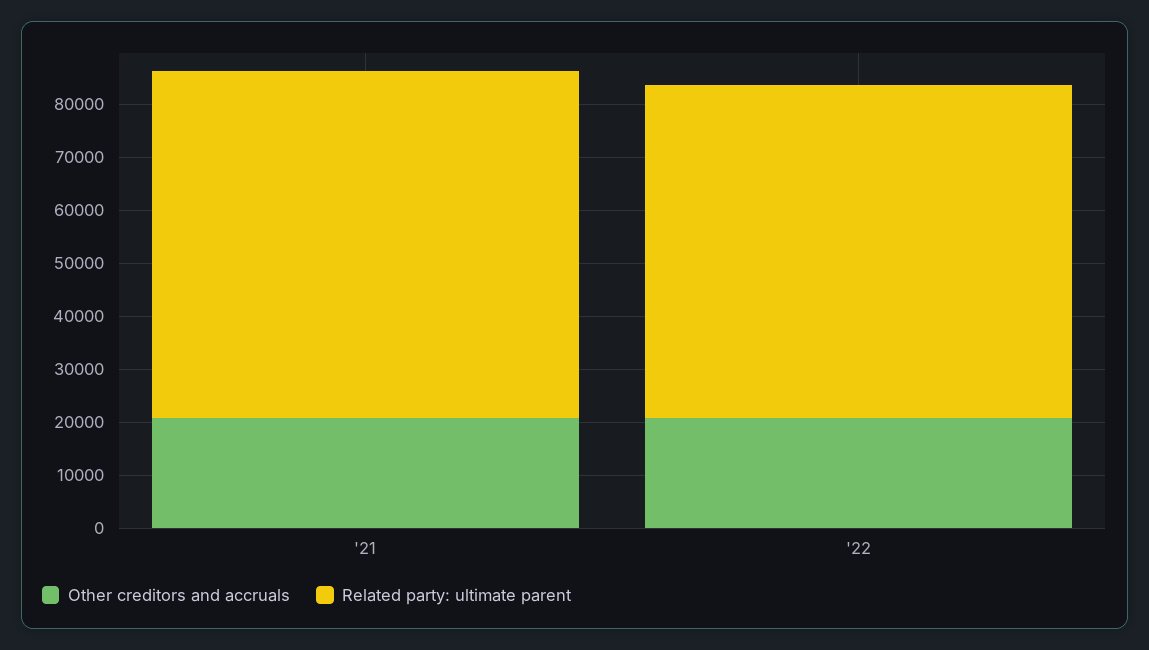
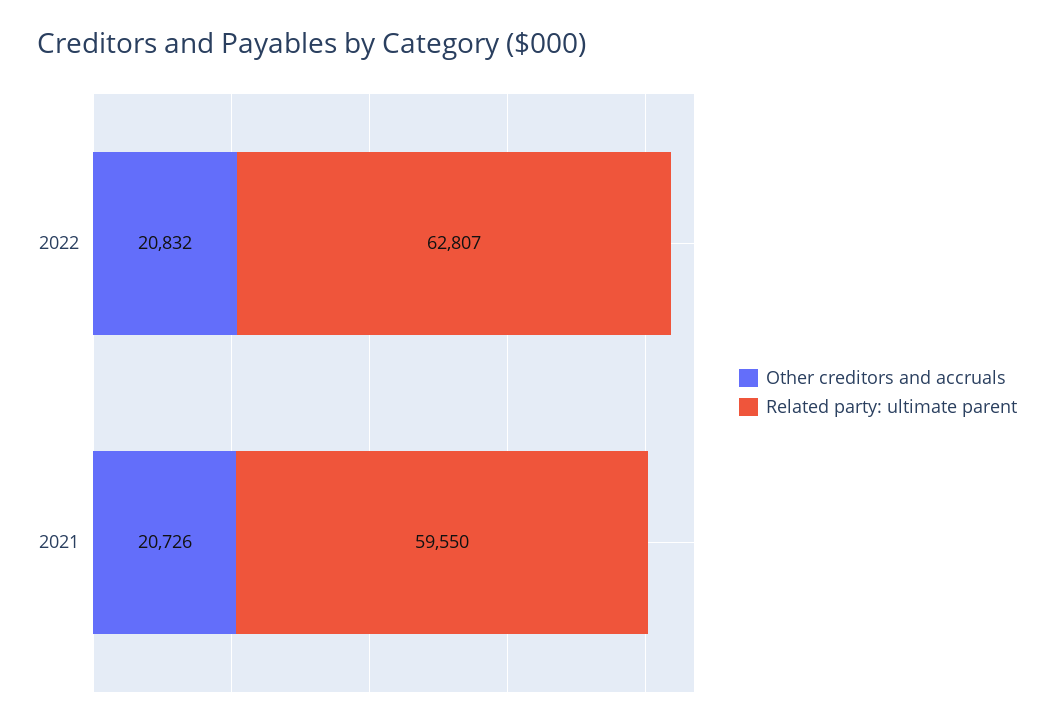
Related party: ultimate parent, '21: 66000 -> 59550

